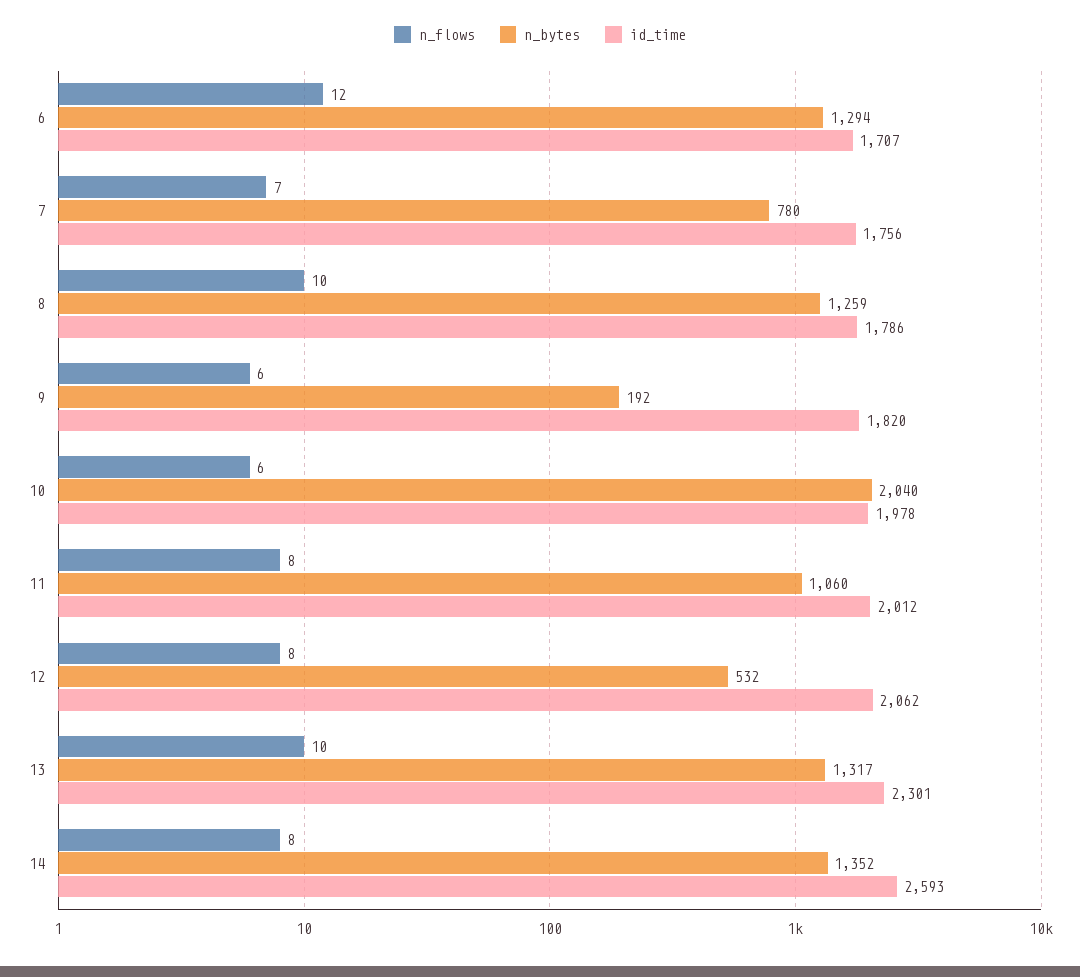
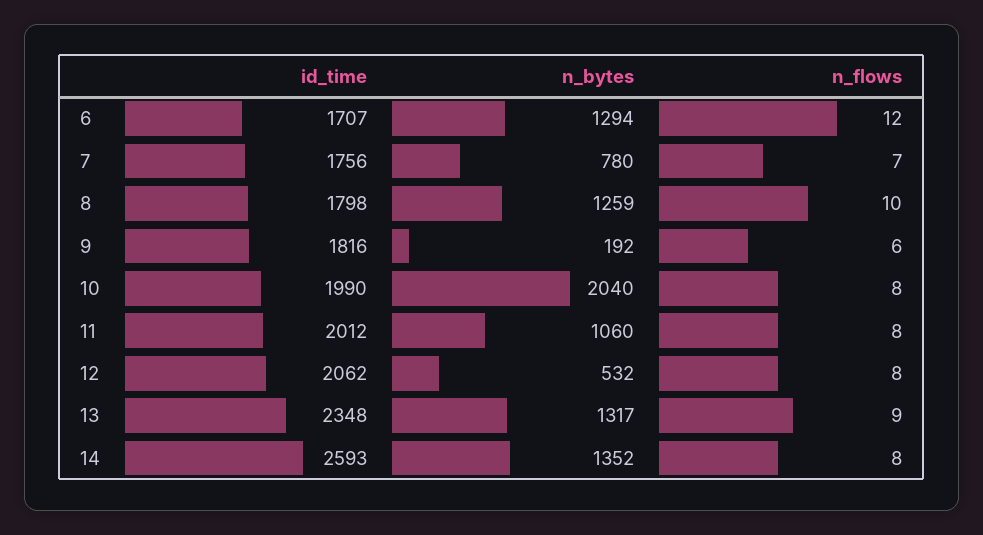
id_time, 8: 1786 -> 1798
id_time, 9: 1820 -> 1816
n_flows, 10: 6 -> 8
id_time, 10: 1978 -> 1990
n_flows, 13: 10 -> 9
id_time, 13: 2301 -> 2348

